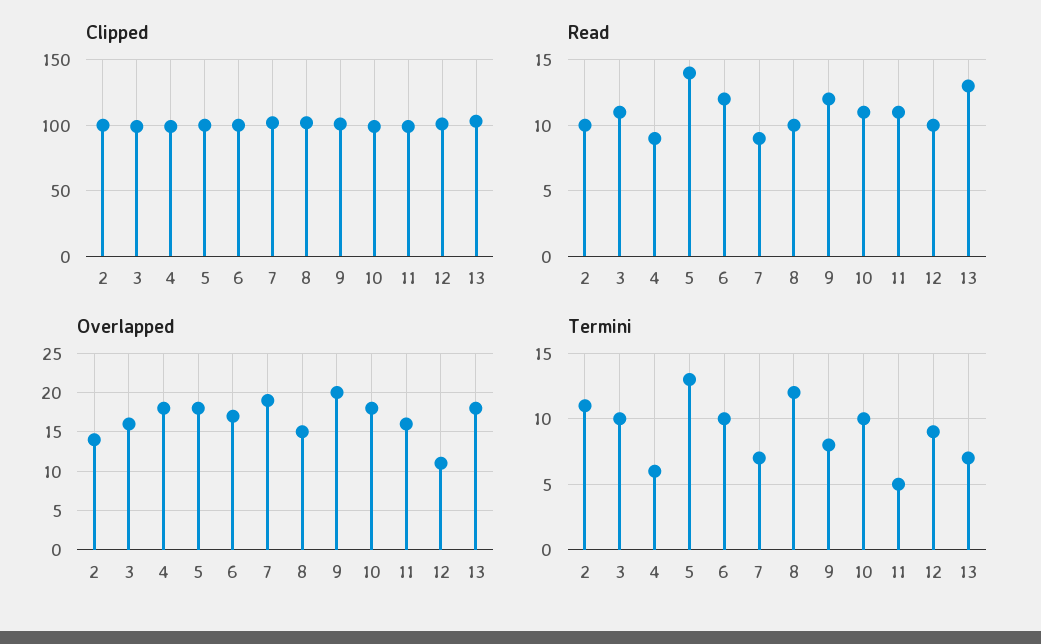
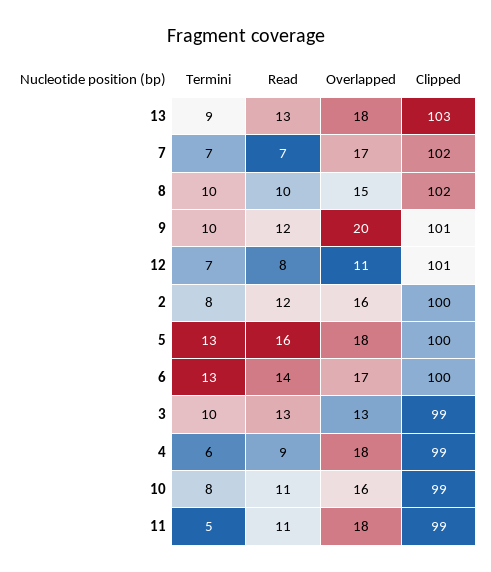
Read, 2: 10 -> 12
Read, 3: 11 -> 13
Read, 5: 14 -> 16
Read, 6: 12 -> 14
Read, 7: 9 -> 7
Read, 12: 10 -> 8
Overlapped, 2: 14 -> 16
Overlapped, 3: 16 -> 13
Overlapped, 7: 19 -> 17
Overlapped, 10: 18 -> 16
Overlapped, 11: 16 -> 18
Termini, 2: 11 -> 8
Termini, 6: 10 -> 13
Termini, 8: 12 -> 10
Termini, 9: 8 -> 10
Termini, 10: 10 -> 8
Termini, 12: 9 -> 7
Termini, 13: 7 -> 9

